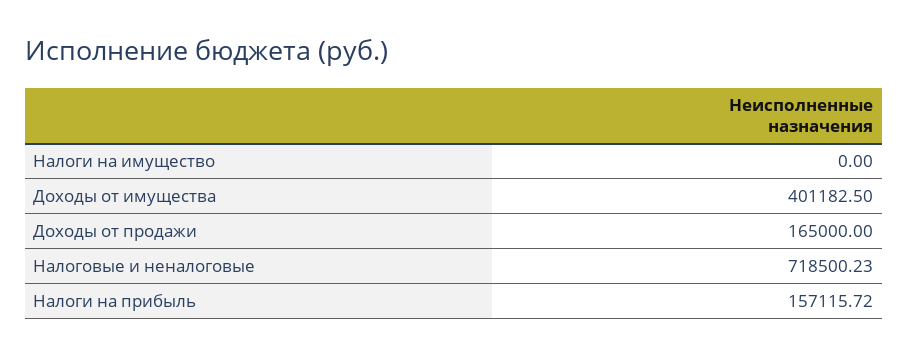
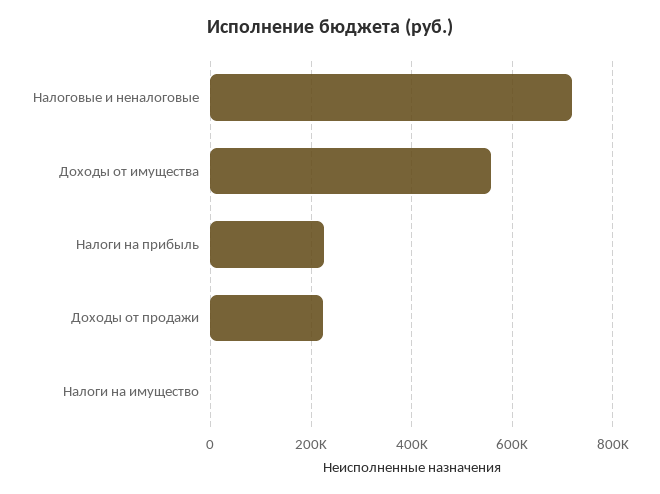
Доходы от имущества: 401182.5 -> 560000
Доходы от продажи: 165000 -> 220000
Налоги на прибыль: 157115.72 -> 220000

